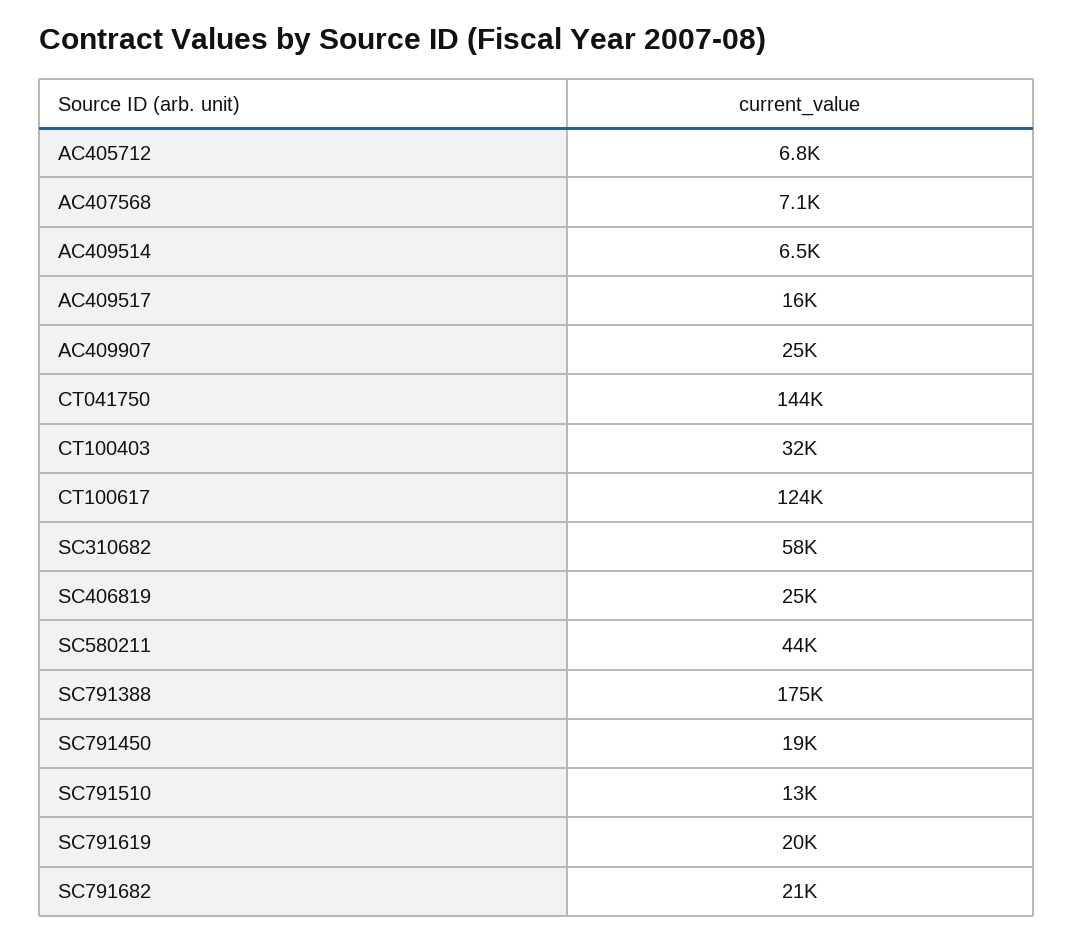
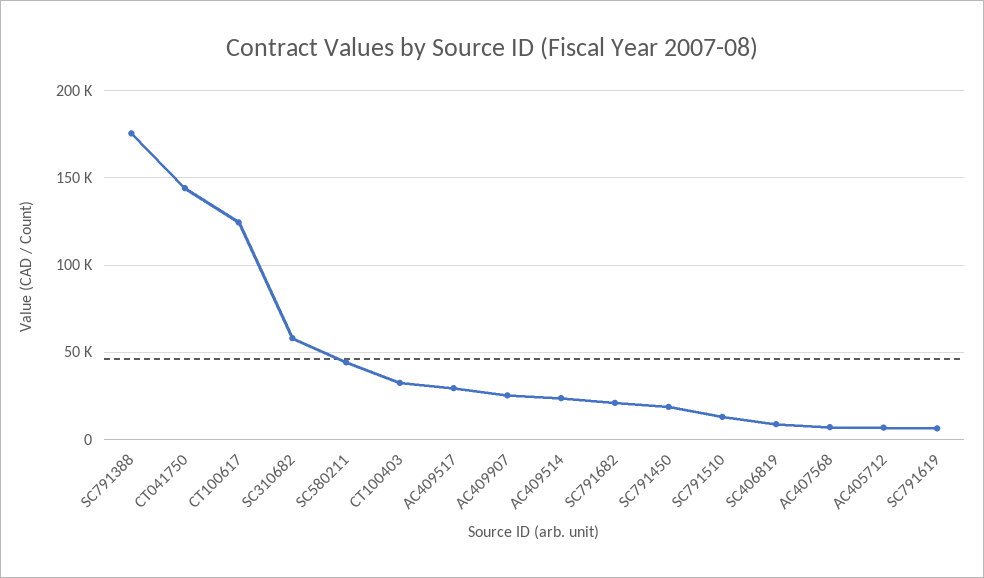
AC409514: 6500 -> 25000
AC409517: 16000 -> 30000
SC406819: 25000 -> 10000
SC791619: 20000 -> 5000

